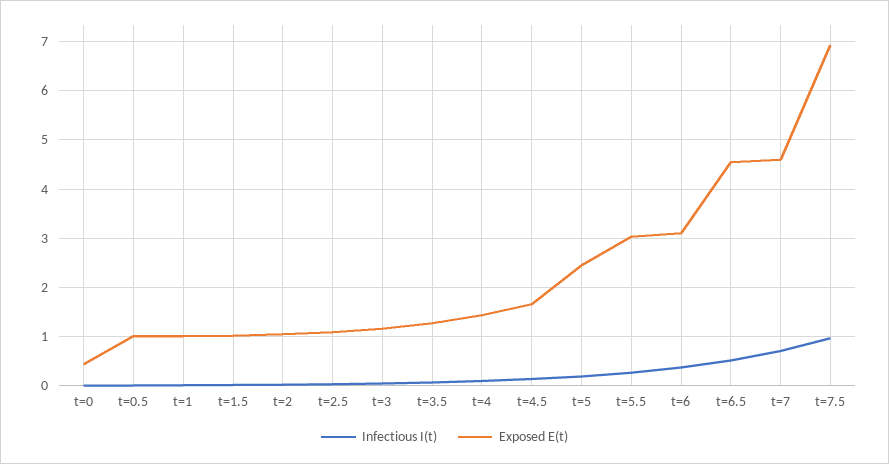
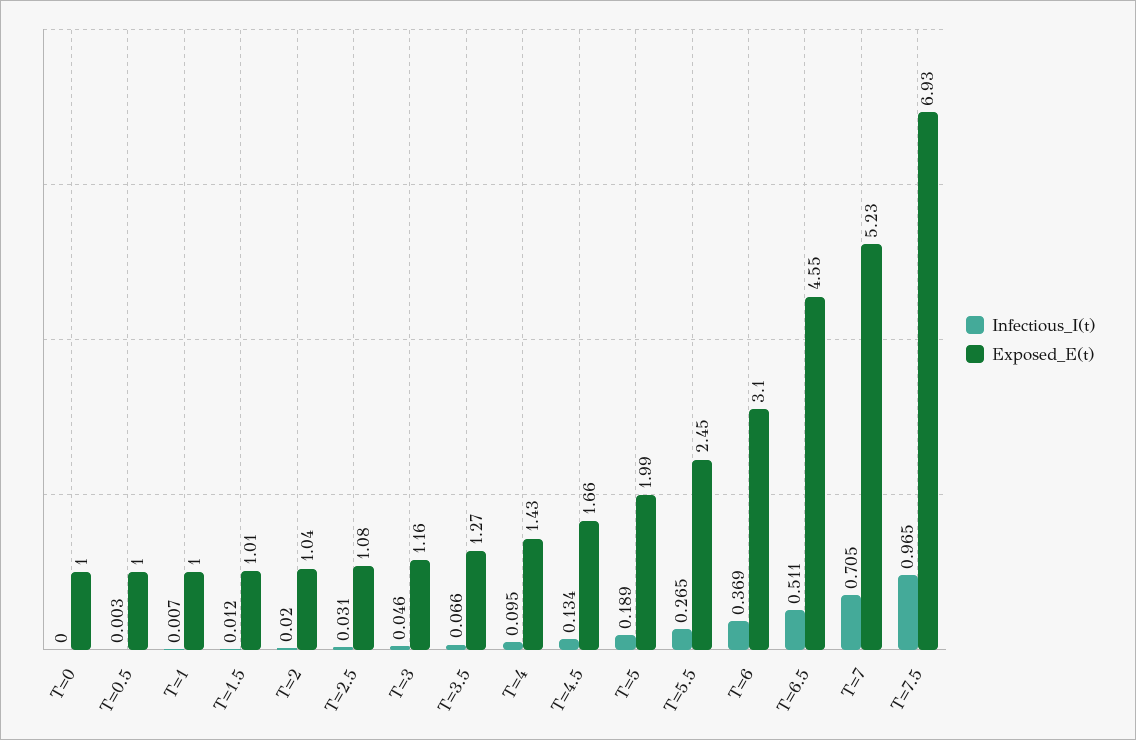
Exposed E(t), t=0: 0.4 -> 1
Exposed E(t), t=5: 2.4 -> 1.99
Exposed E(t), t=5.5: 3 -> 2.45
Exposed E(t), t=7: 4.6 -> 5.23

